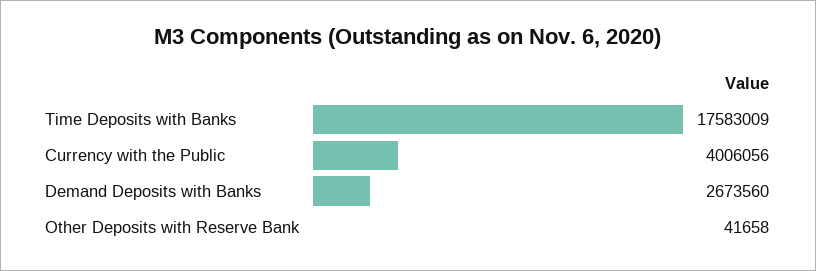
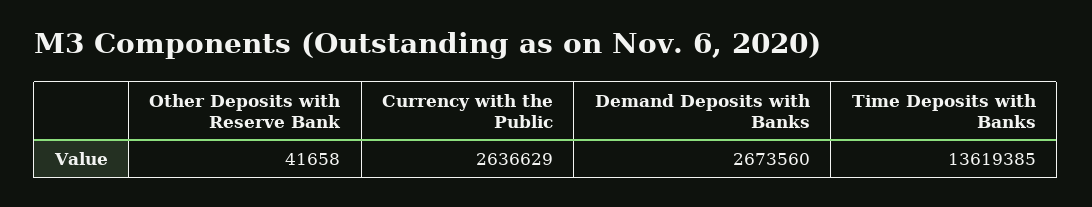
Time Deposits with Banks: 17583009 -> 13619385
Currency with the Public: 4006056 -> 2636629

